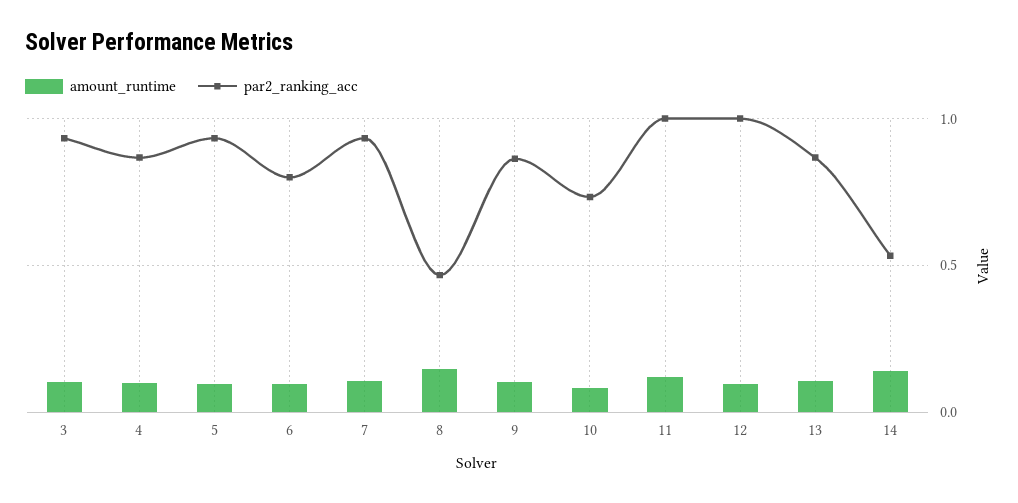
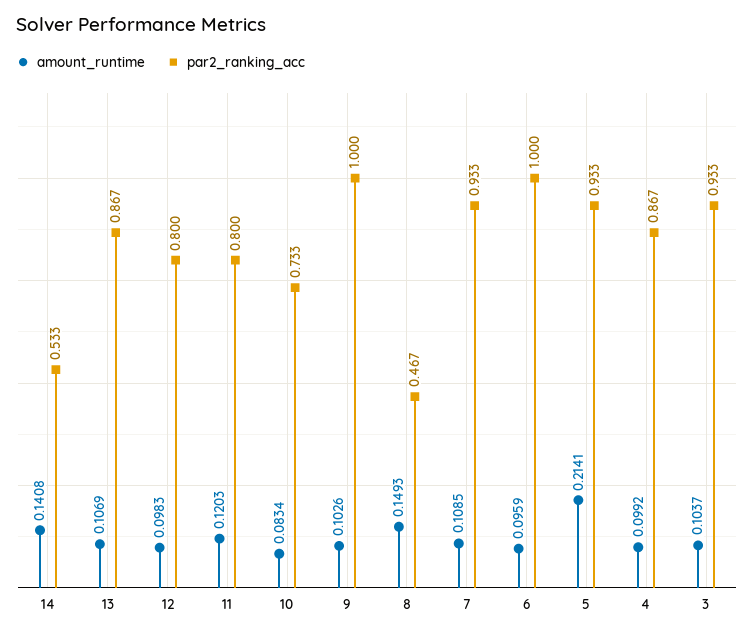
amount_runtime, 5: 0.1 -> 0.2141
par2_ranking_acc, 6: 0.8 -> 1
par2_ranking_acc, 9: 0.85 -> 1
par2_ranking_acc, 11: 1 -> 0.8
par2_ranking_acc, 12: 1 -> 0.8

